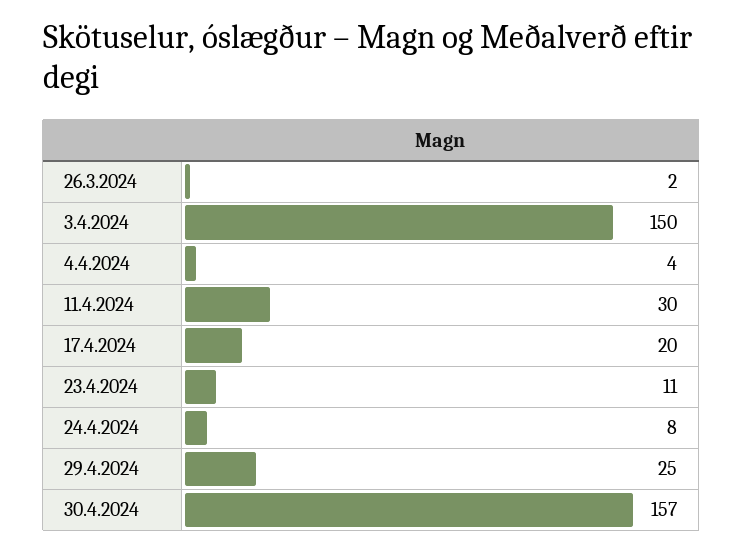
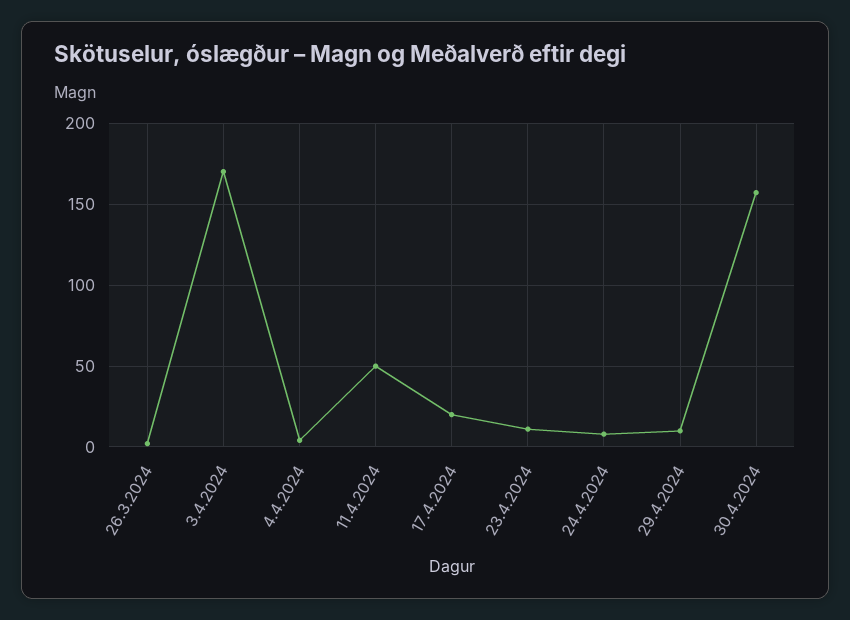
3.4.2024: 150 -> 170
11.4.2024: 30 -> 50
29.4.2024: 25 -> 10

